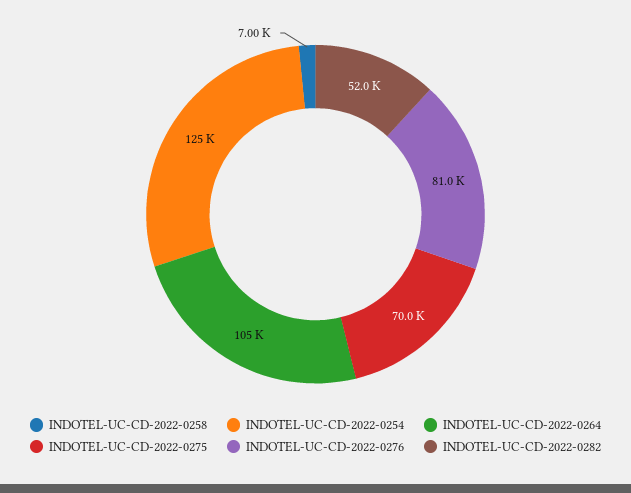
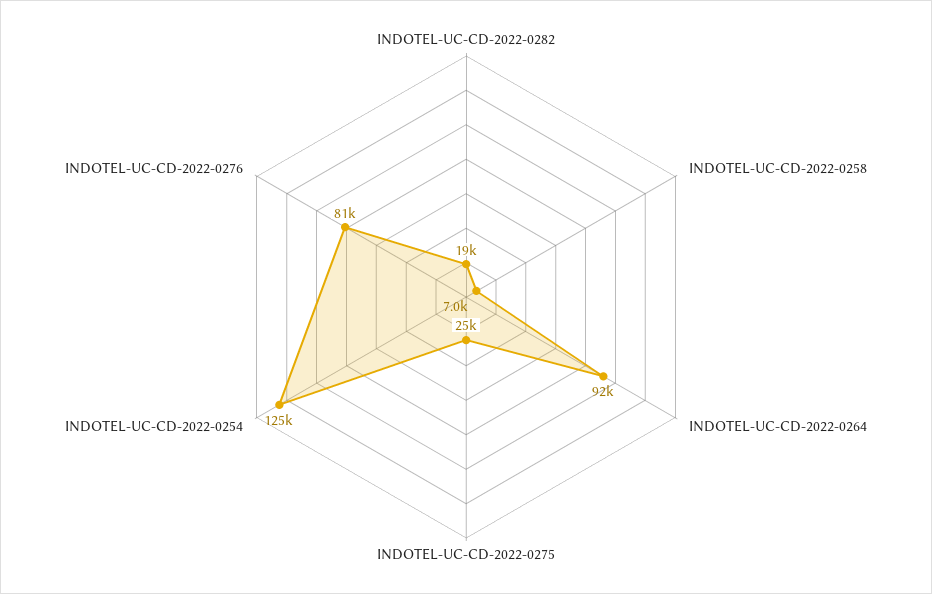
INDOTEL-UC-CD-2022-0264: 105000 -> 92000
INDOTEL-UC-CD-2022-0275: 70000 -> 25000
INDOTEL-UC-CD-2022-0282: 52000 -> 19000

